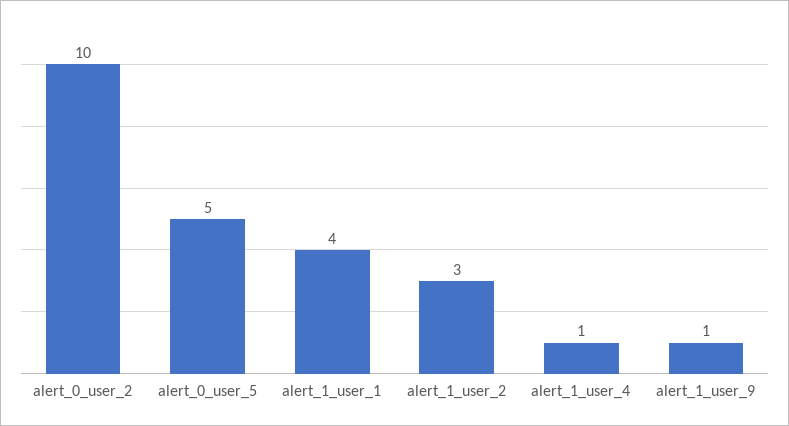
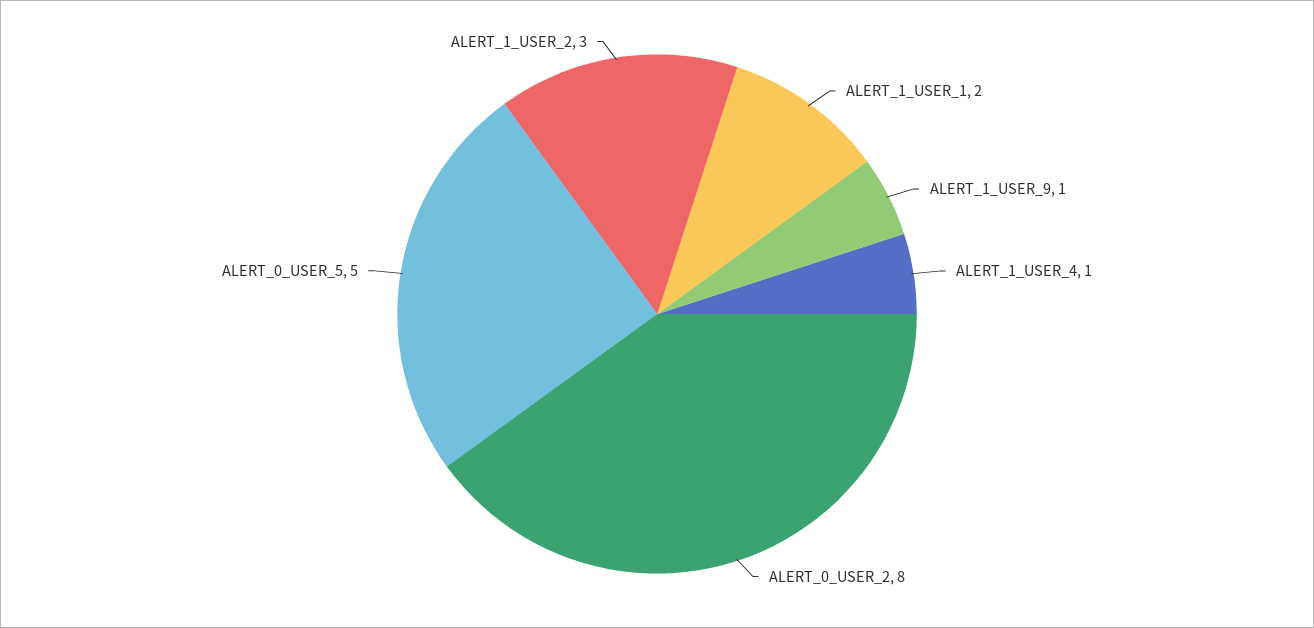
alert_0_user_2: 10 -> 8
alert_1_user_1: 4 -> 2

